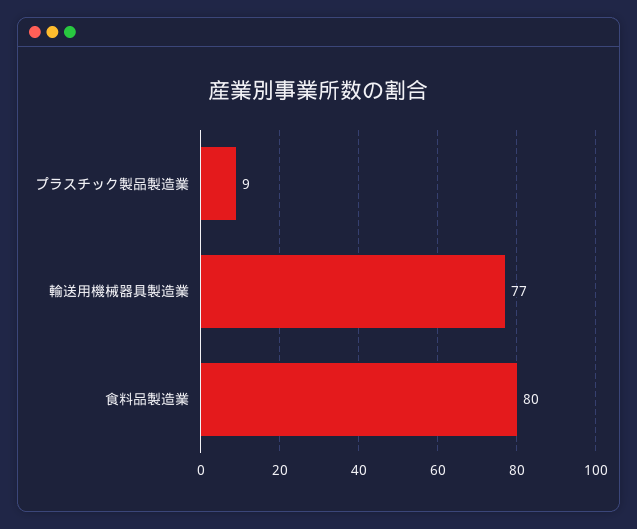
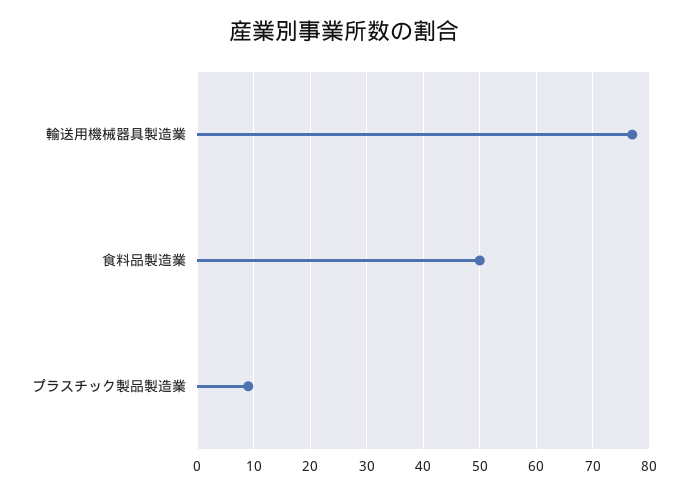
食料品製造業: 80 -> 50

